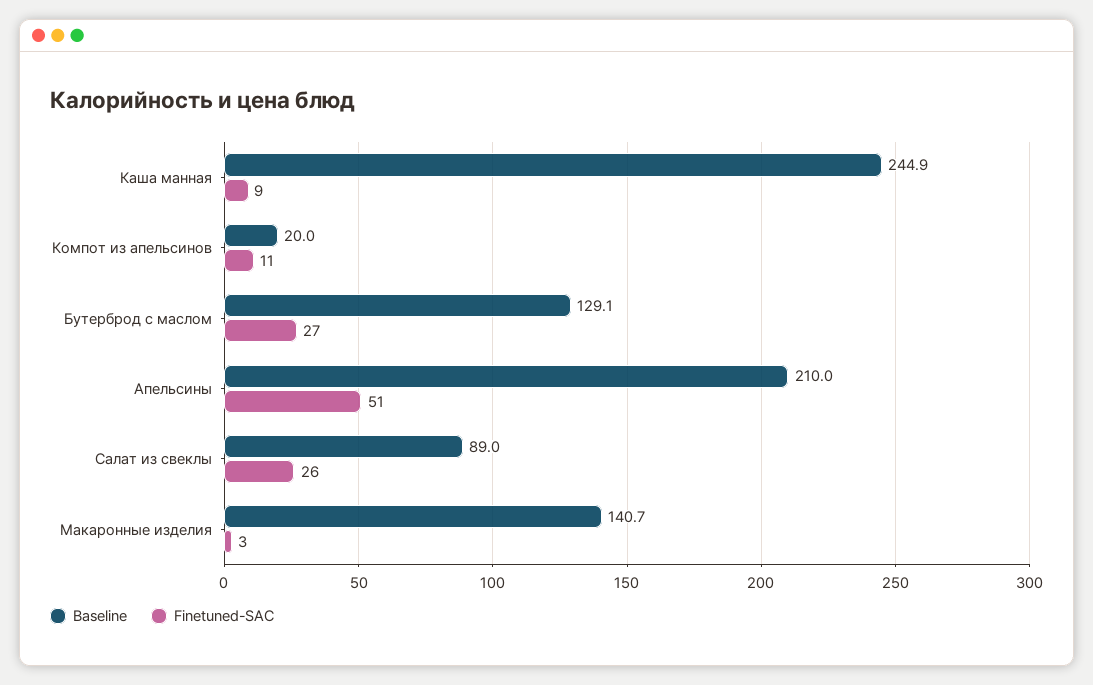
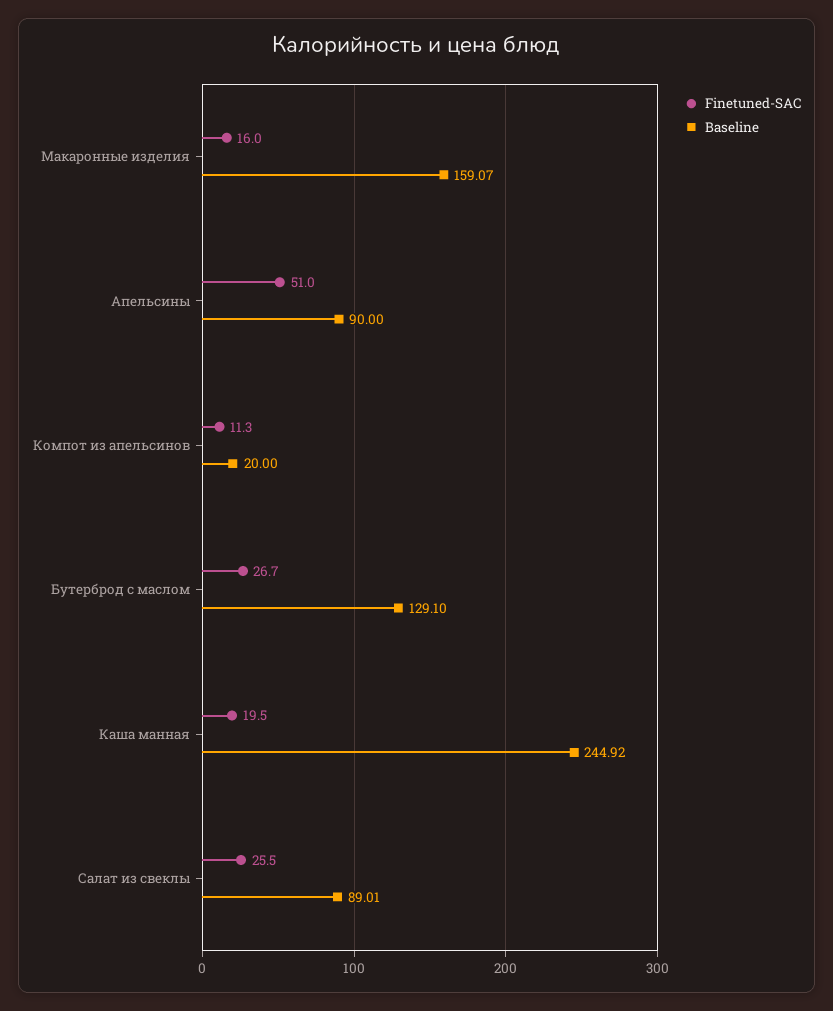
Finetuned-SAC, Каша манная: 9 -> 19.5
Baseline, Апельсины: 210 -> 90
Baseline, Макаронные изделия: 140.7 -> 159.07
Finetuned-SAC, Макаронные изделия: 3 -> 16

